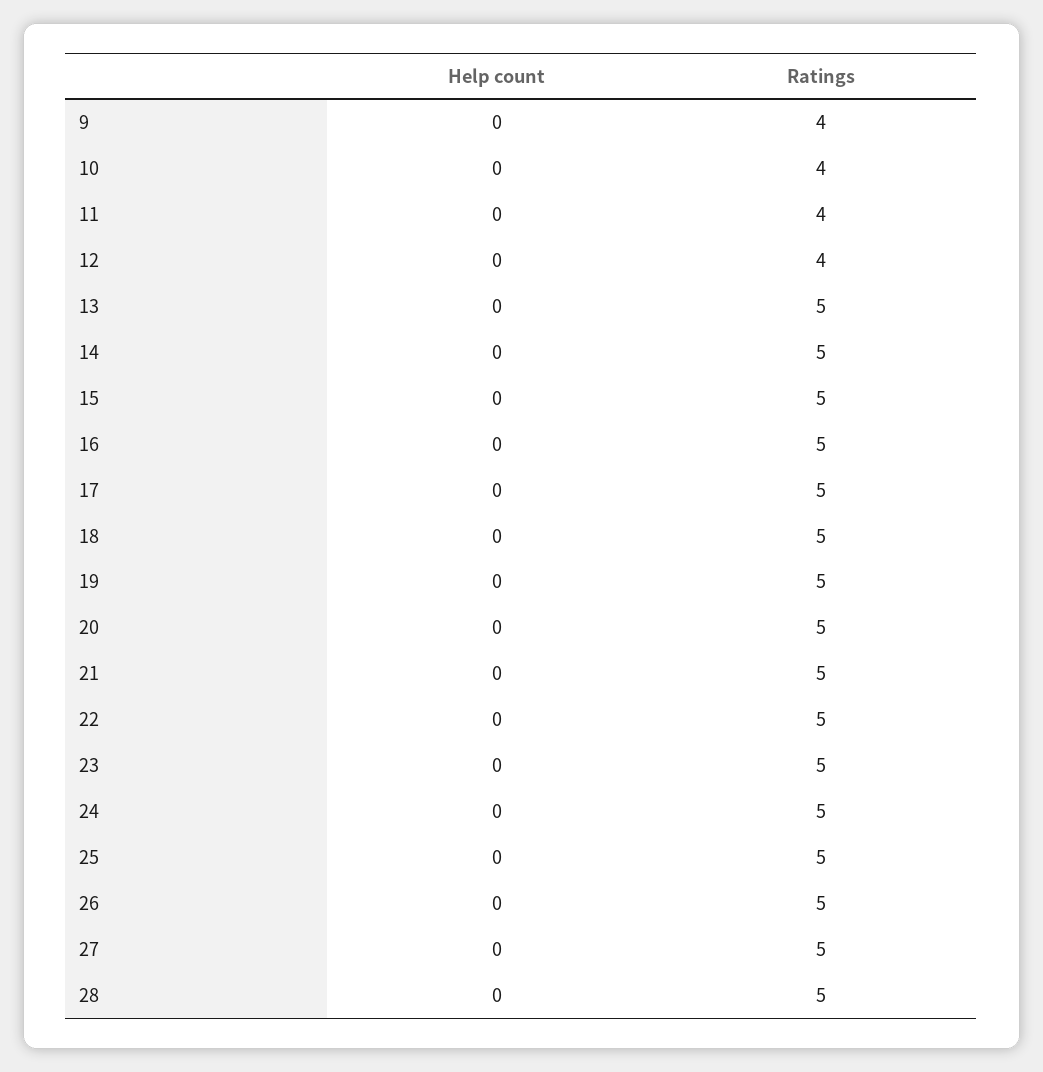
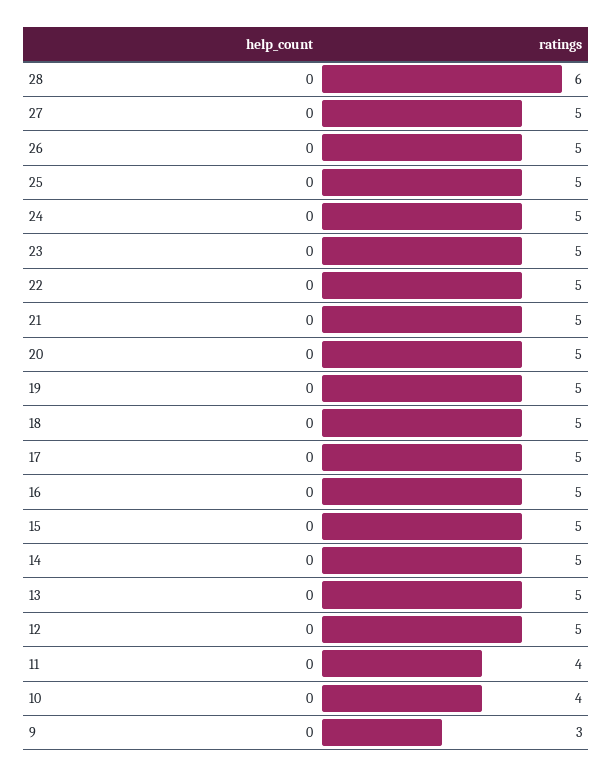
Ratings, 9: 4 -> 3
Ratings, 12: 4 -> 5
Ratings, 28: 5 -> 6

